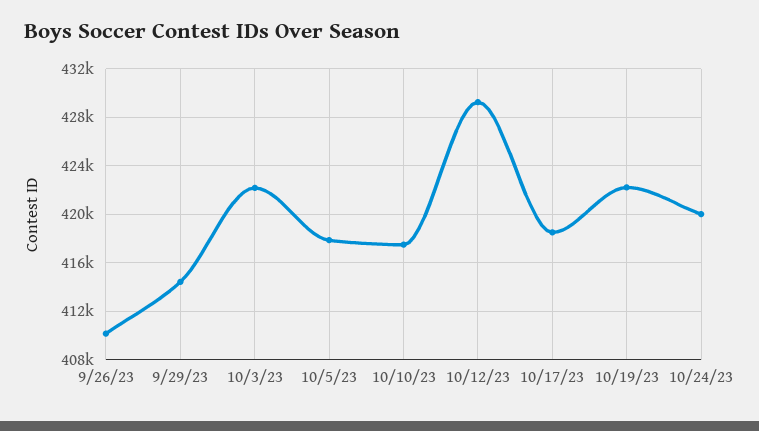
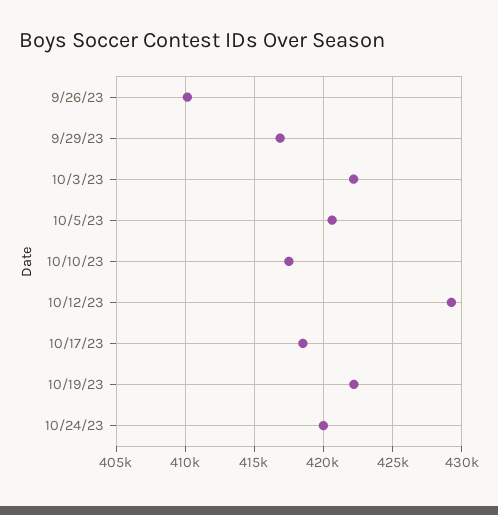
9/29/23: 414500 -> 417000
10/5/23: 418000 -> 420500

